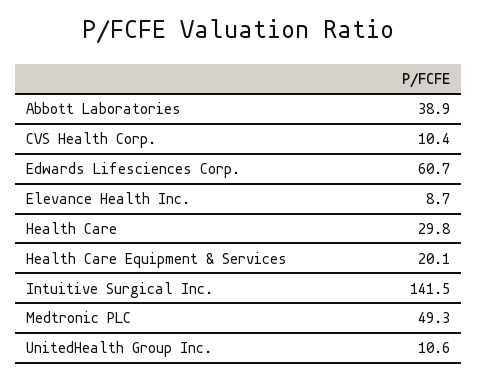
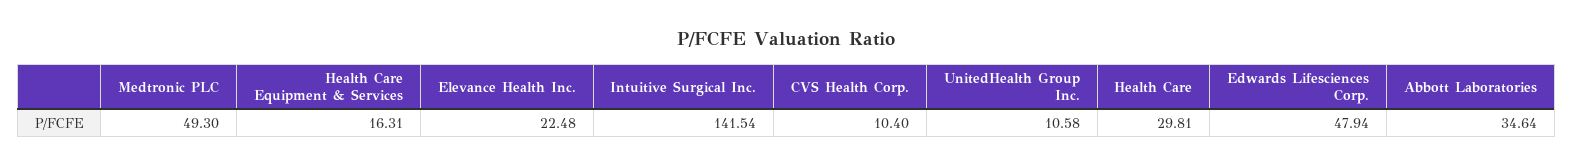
Abbott Laboratories: 38.9 -> 34.64
Edwards Lifesciences Corp.: 60.7 -> 47.94
Elevance Health Inc.: 8.7 -> 22.48
Health Care Equipment & Services: 20.1 -> 16.31

